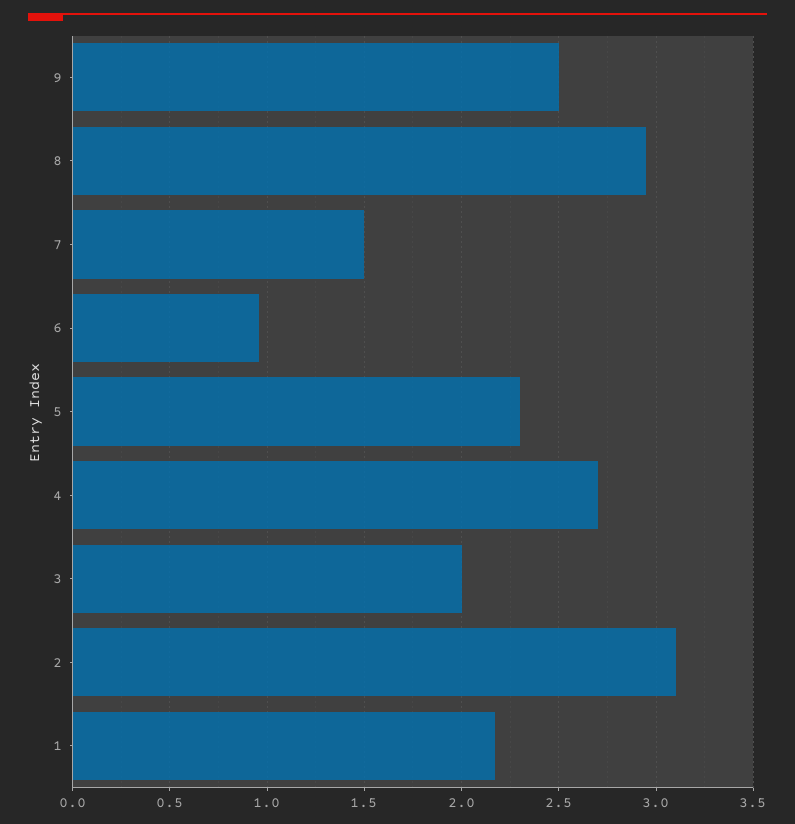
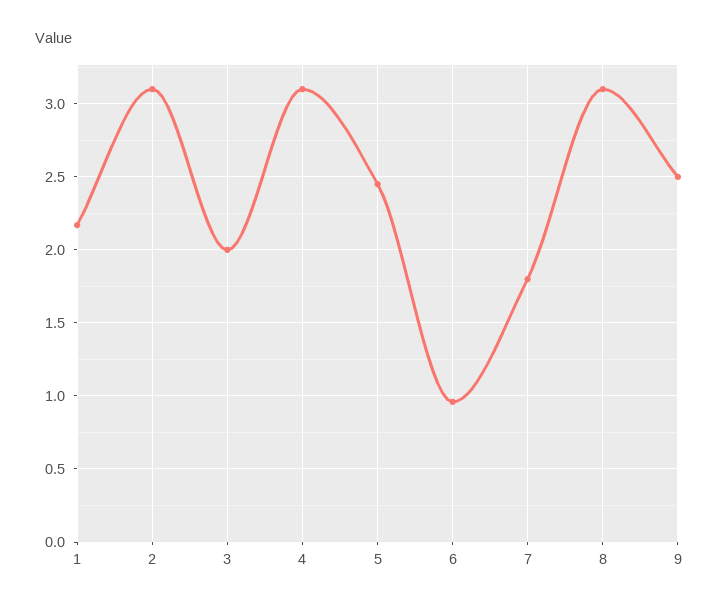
8: 2.95 -> 3.1
7: 1.5 -> 1.8
5: 2.3 -> 2.45
4: 2.7 -> 3.1

